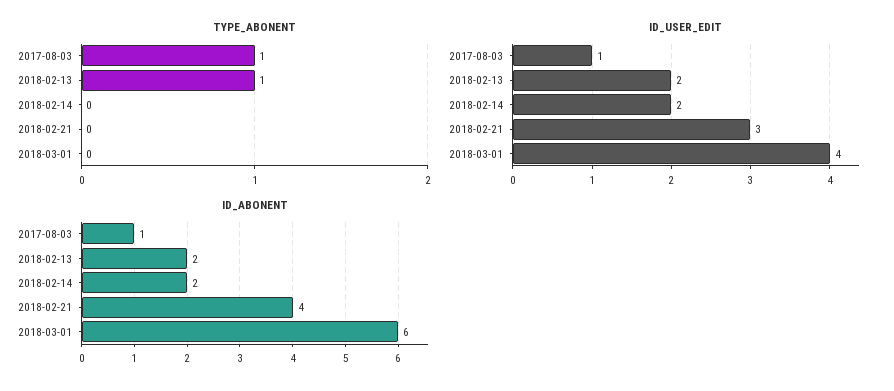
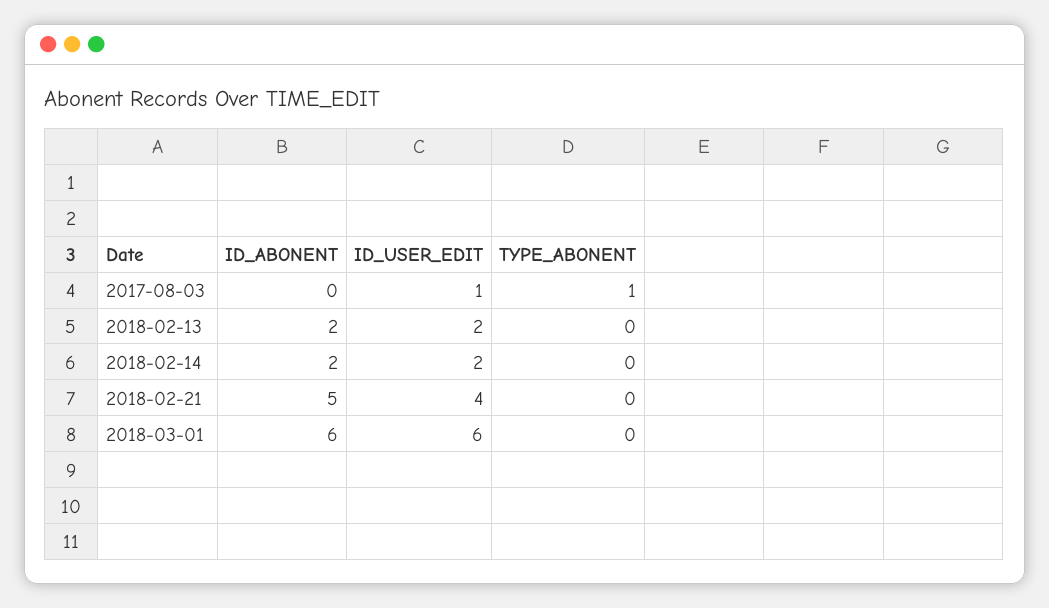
TYPE_ABONENT, 2018-02-13: 1 -> 0
ID_USER_EDIT, 2018-02-21: 3 -> 4
ID_USER_EDIT, 2018-03-01: 4 -> 6
ID_ABONENT, 2017-08-03: 1 -> 0
ID_ABONENT, 2018-02-21: 4 -> 5

